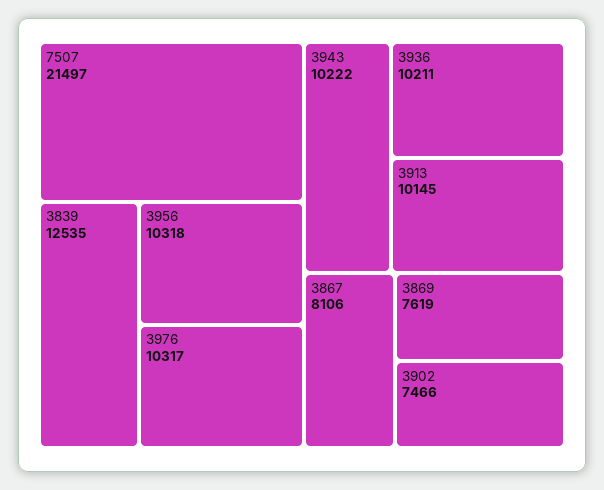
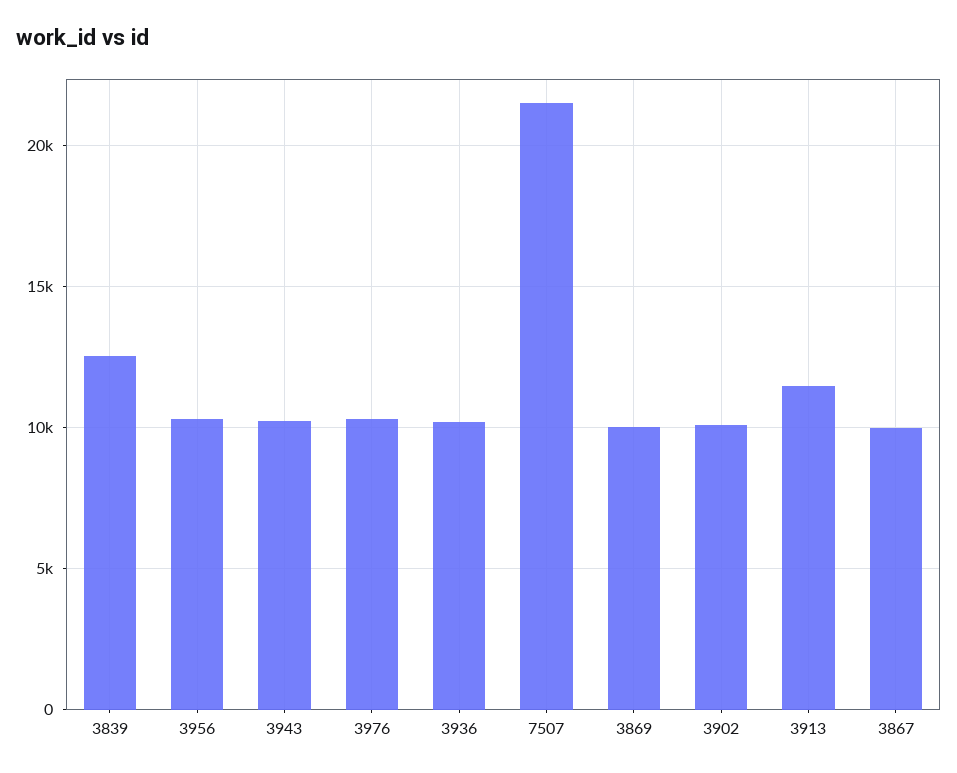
3913: 10145 -> 11500
3867: 8106 -> 10000
3869: 7619 -> 10000
3902: 7466 -> 10000

